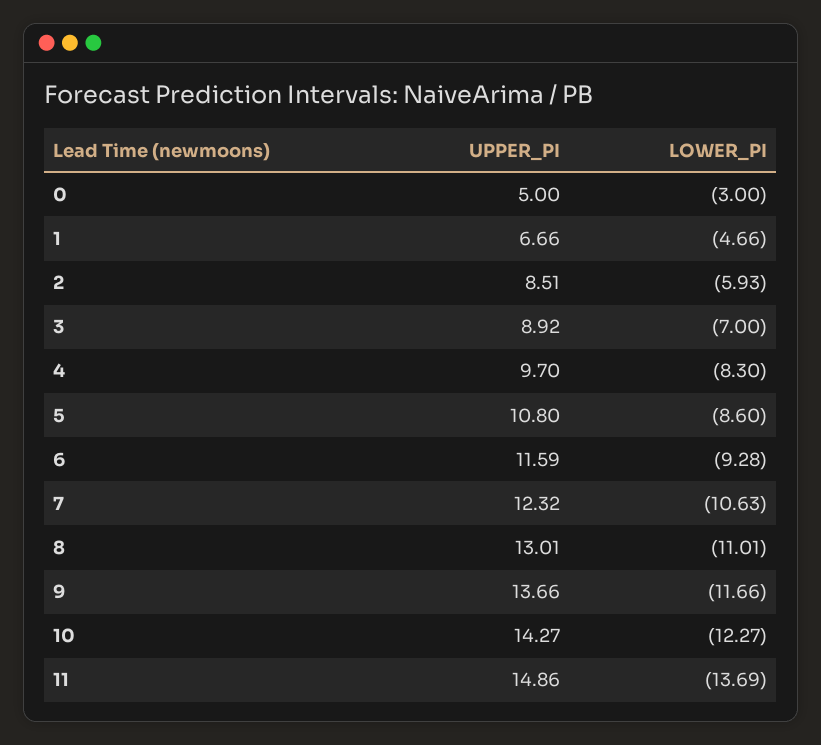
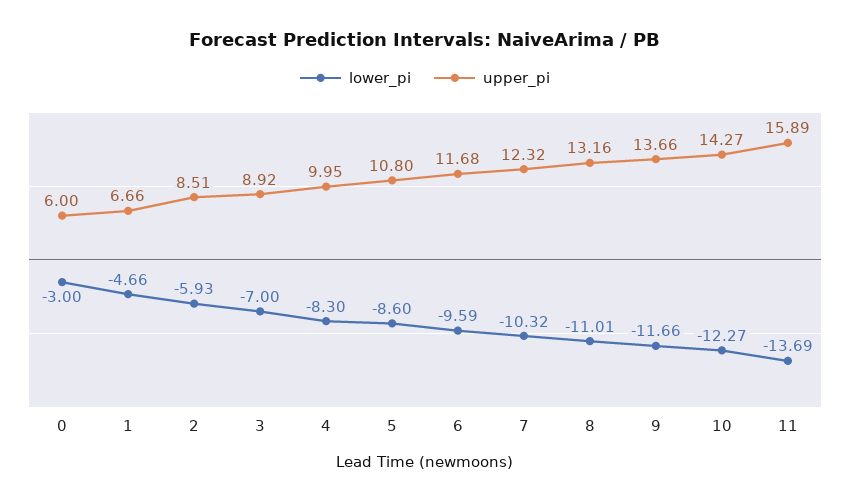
UPPER_PI, 0: 5 -> 6
UPPER_PI, 4: 9.7 -> 9.95
UPPER_PI, 6: 11.59 -> 11.68
LOWER_PI, 6: -9.28 -> -9.59
LOWER_PI, 7: -10.63 -> -10.32
UPPER_PI, 8: 13.01 -> 13.16
UPPER_PI, 11: 14.86 -> 15.89

